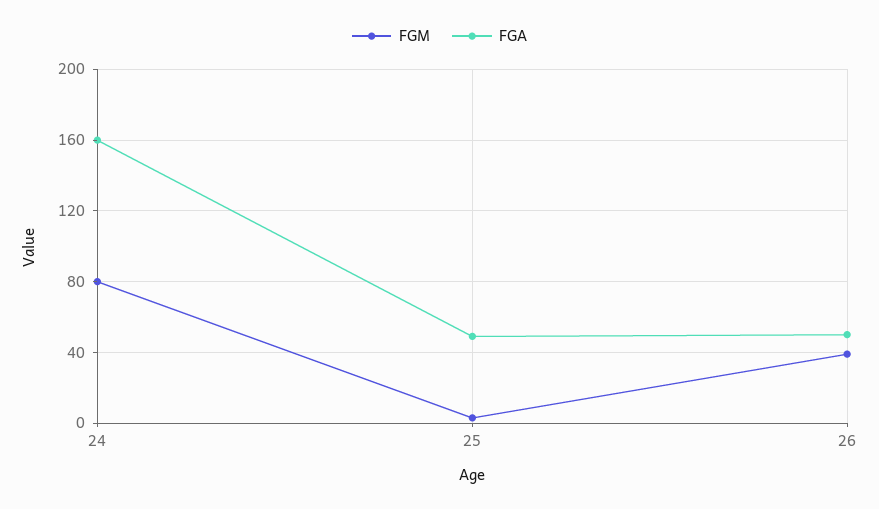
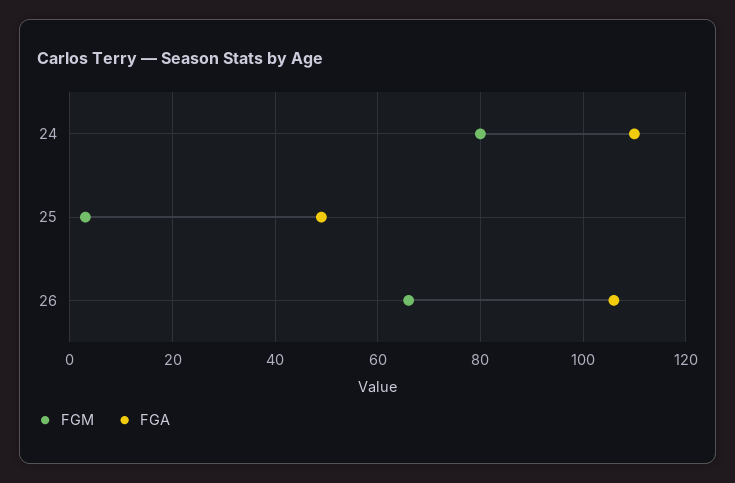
FGA, 24: 160 -> 110
FGM, 26: 40 -> 65
FGA, 26: 50 -> 105

